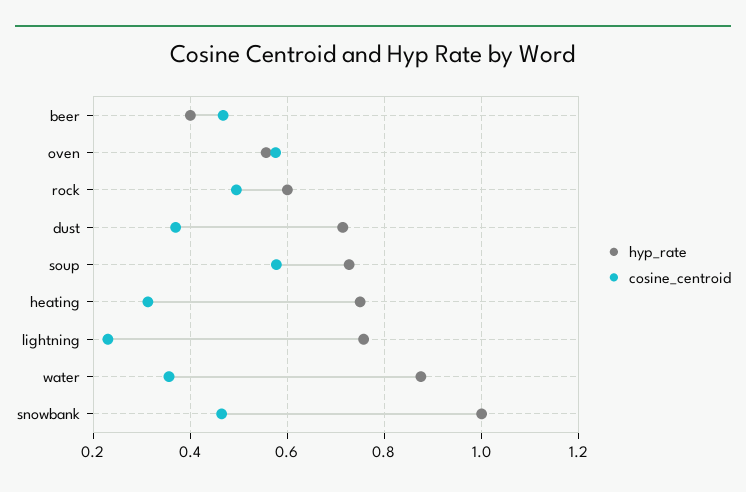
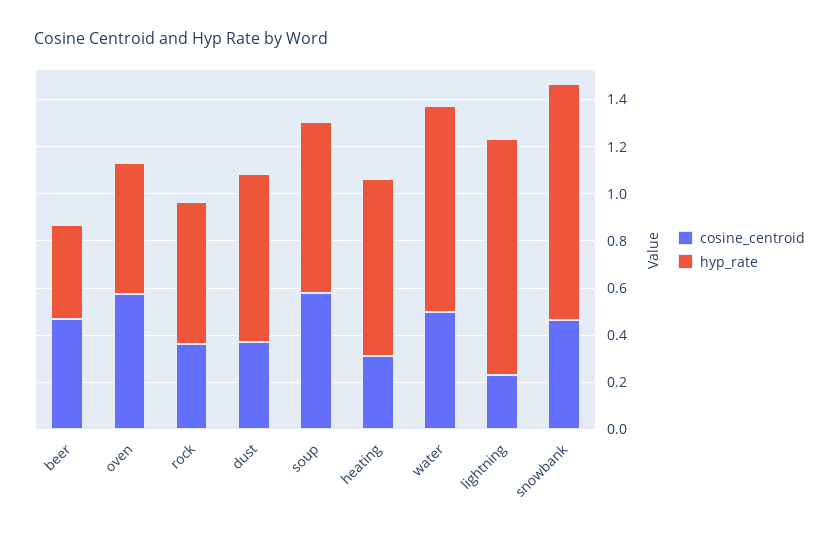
cosine_centroid, rock: 0.5 -> 0.35
hyp_rate, lightning: 0.76 -> 1
cosine_centroid, water: 0.36 -> 0.5

